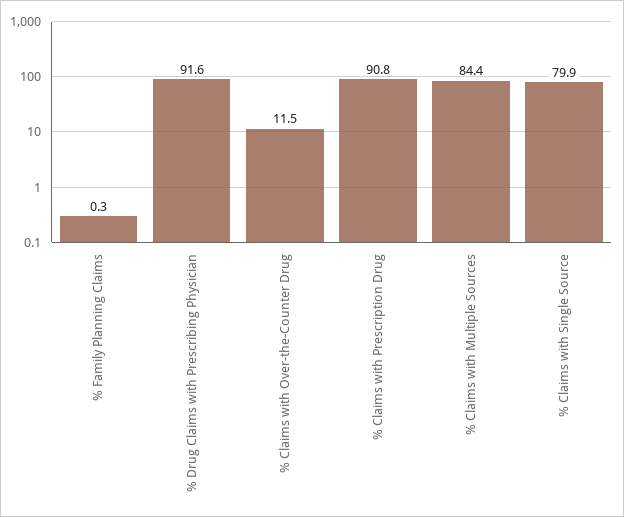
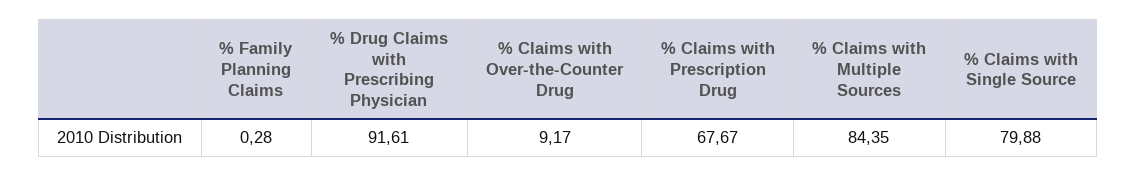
% Claims with Over-the-Counter Drug: 11.5 -> 9.17
% Claims with Prescription Drug: 90.8 -> 67.67

